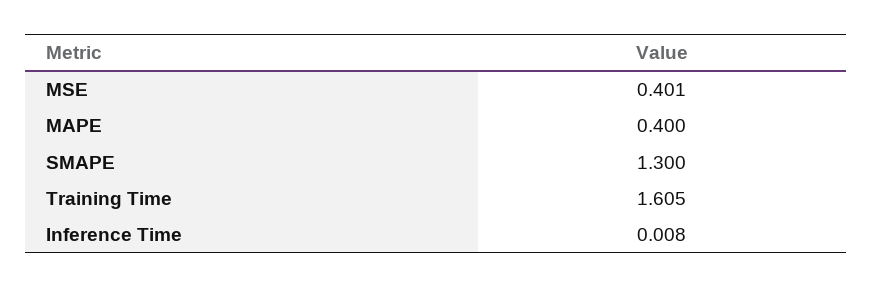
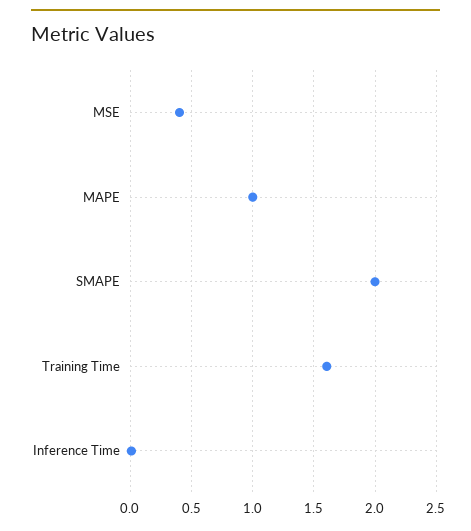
MAPE: 0.4 -> 1
SMAPE: 1.3 -> 2

